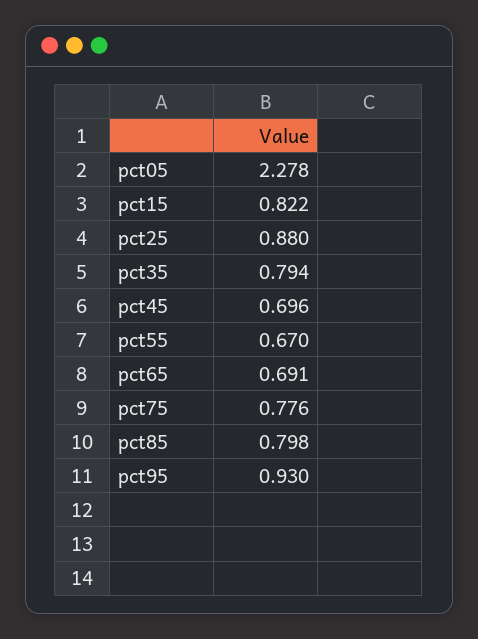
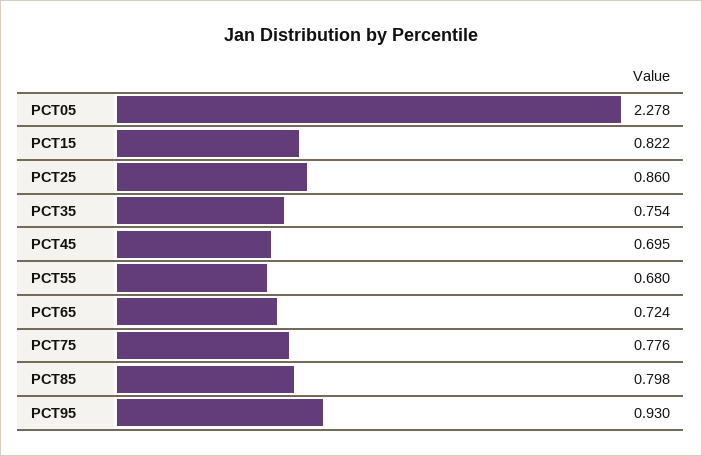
pct25: 0.88 -> 0.86
pct35: 0.794 -> 0.754
pct45: 0.696 -> 0.695
pct55: 0.67 -> 0.68
pct65: 0.691 -> 0.724

